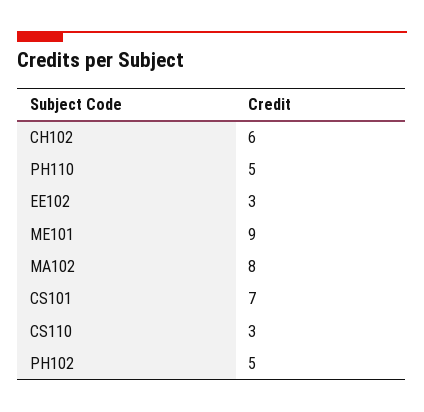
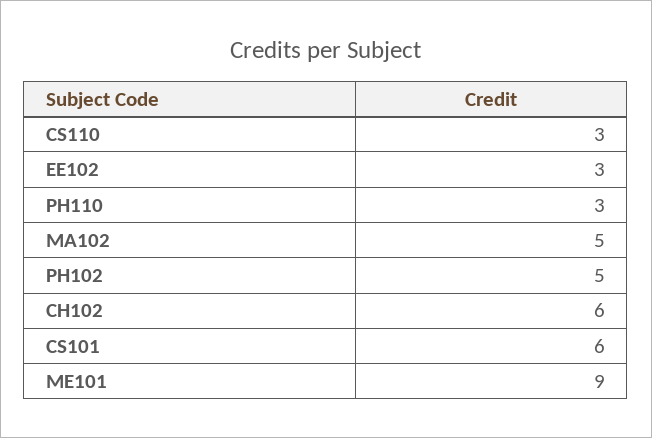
PH110: 5 -> 3
MA102: 8 -> 5
CS101: 7 -> 6

